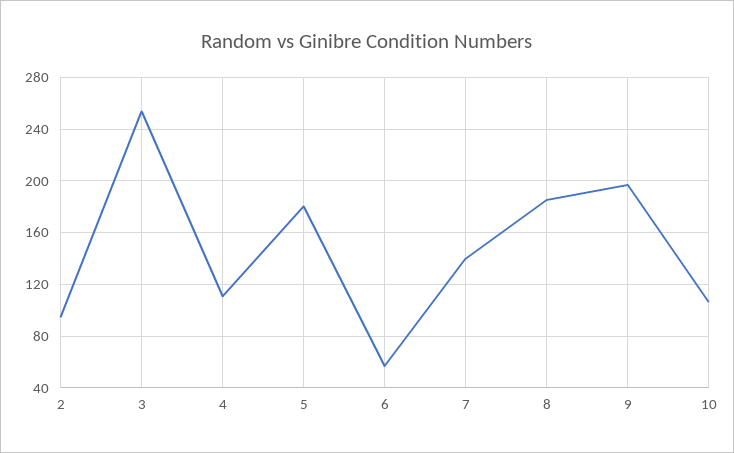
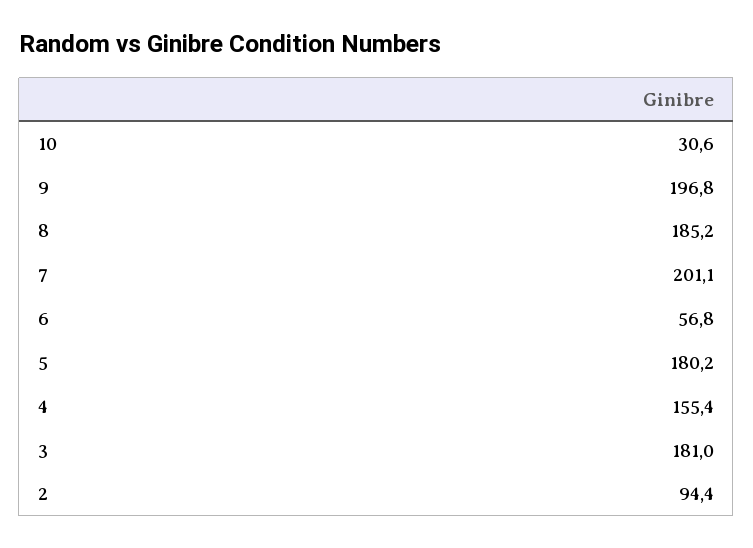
3: 255 -> 181
4: 110 -> 155.4
7: 140 -> 201.1
10: 105 -> 30.6

